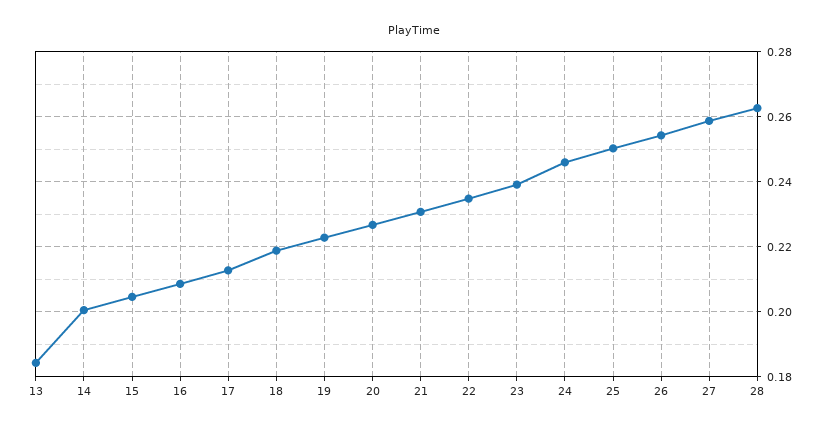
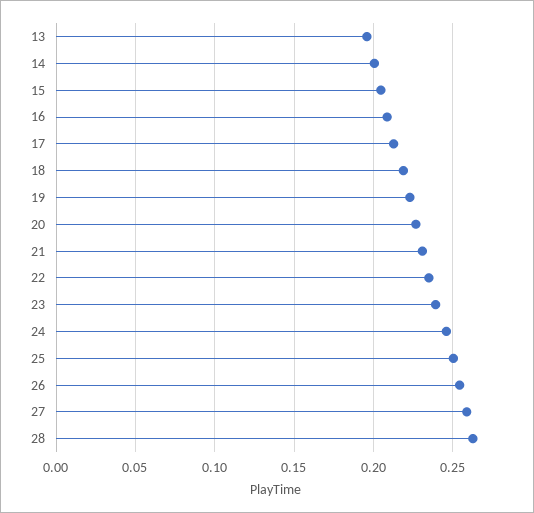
13: 0.184 -> 0.195

